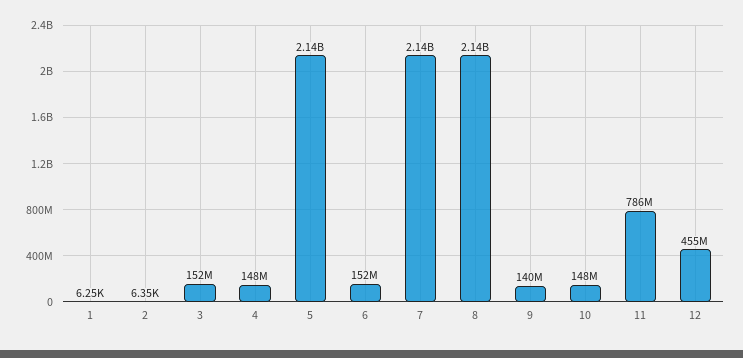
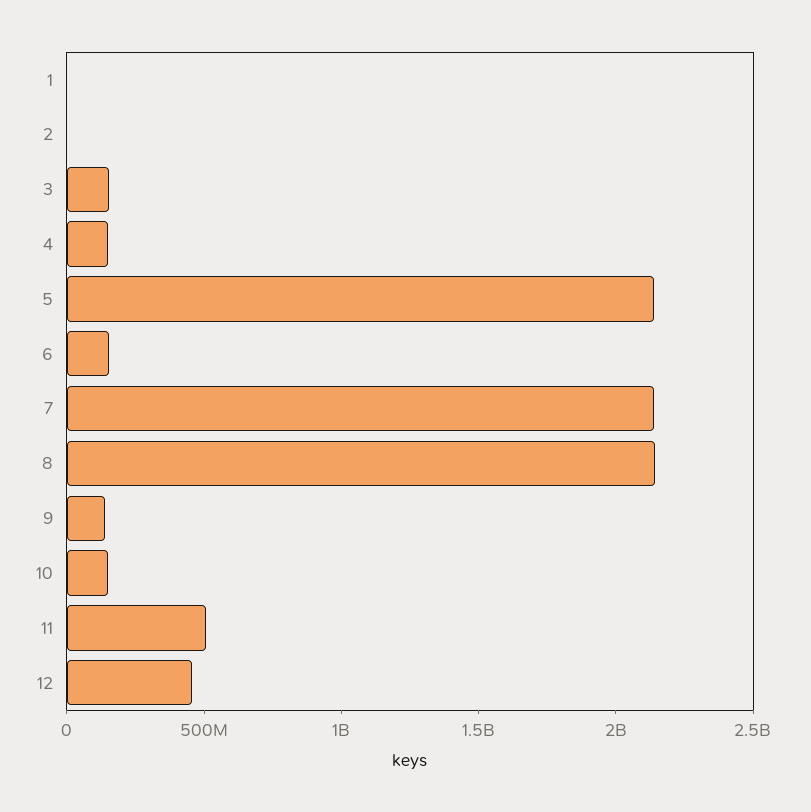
11: 786000000 -> 500000000

